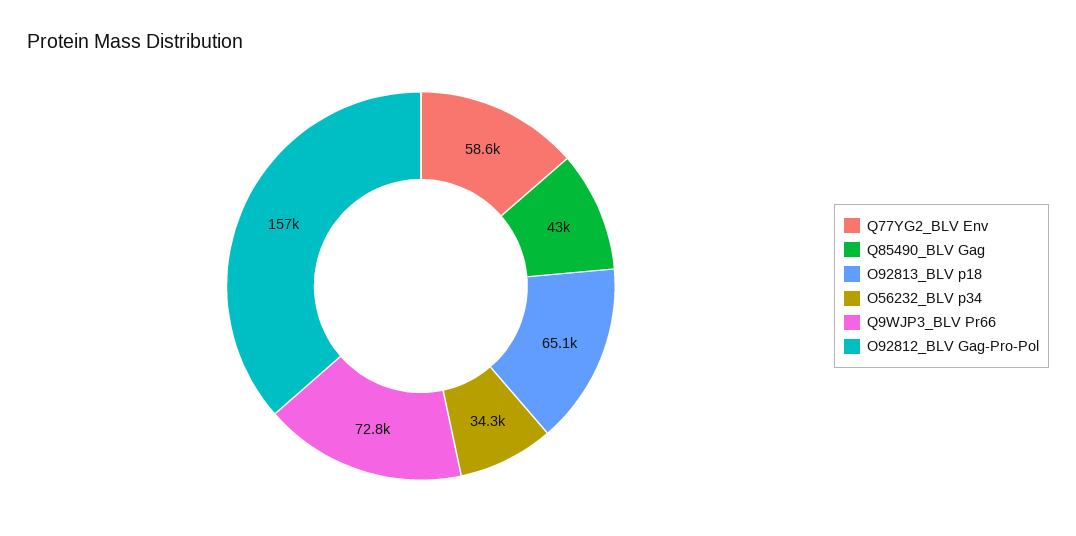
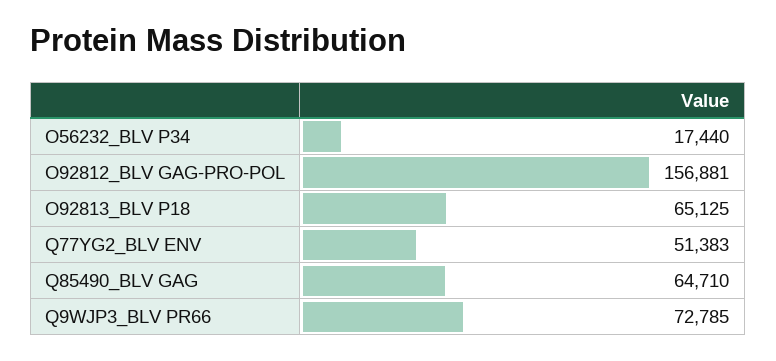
Q77YG2_BLV Env: 58600 -> 51383
Q85490_BLV Gag: 43000 -> 64710
O56232_BLV p34: 34300 -> 17440

